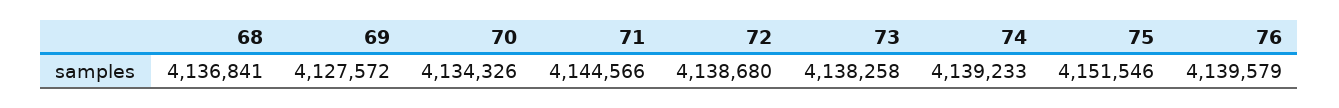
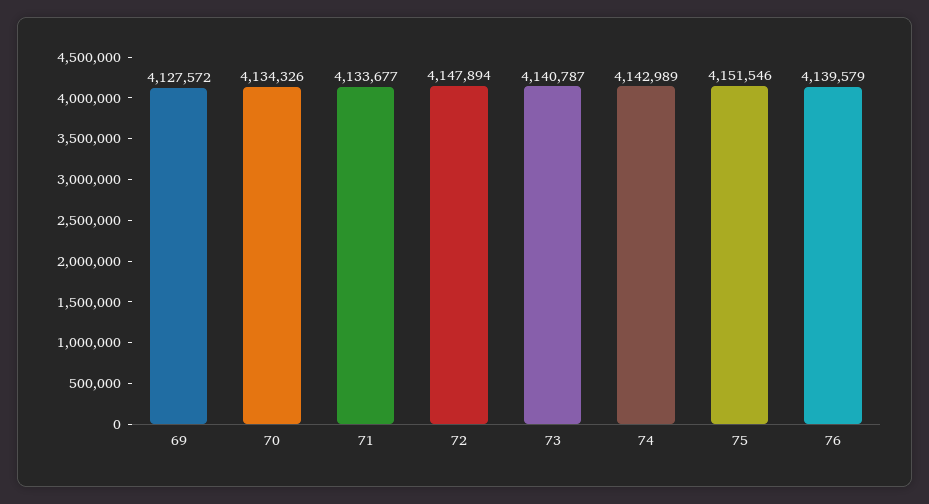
68: 4136841 -> none
71: 4144566 -> 4133677
72: 4138680 -> 4147894
73: 4138258 -> 4140787
74: 4139233 -> 4142989

